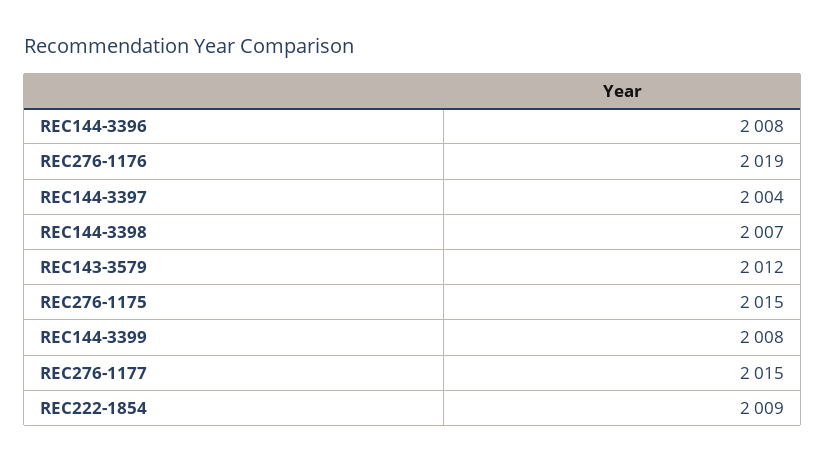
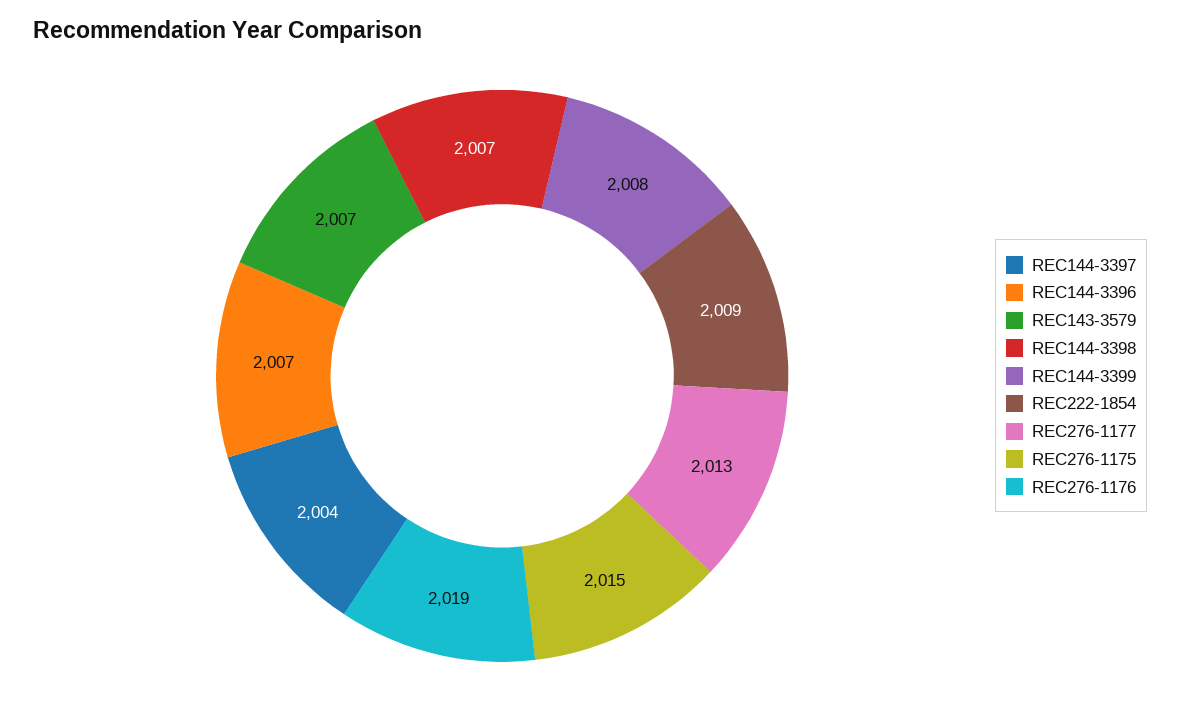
REC144-3396: 2008 -> 2007
REC143-3579: 2012 -> 2007
REC276-1177: 2015 -> 2013

